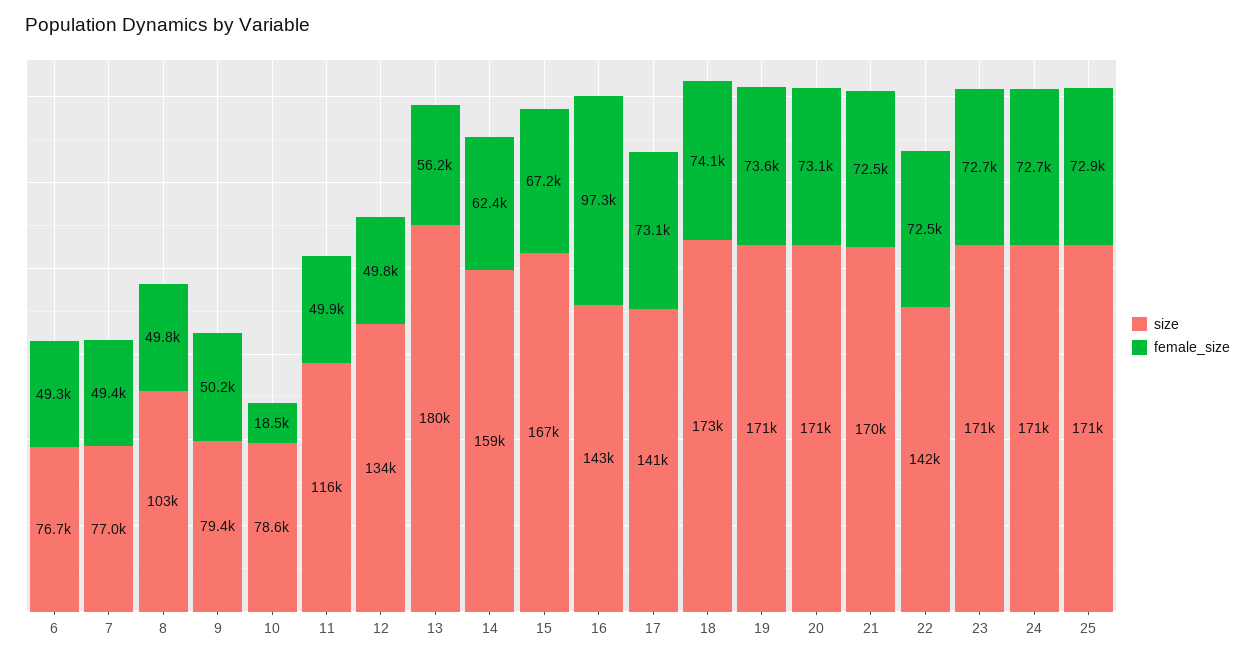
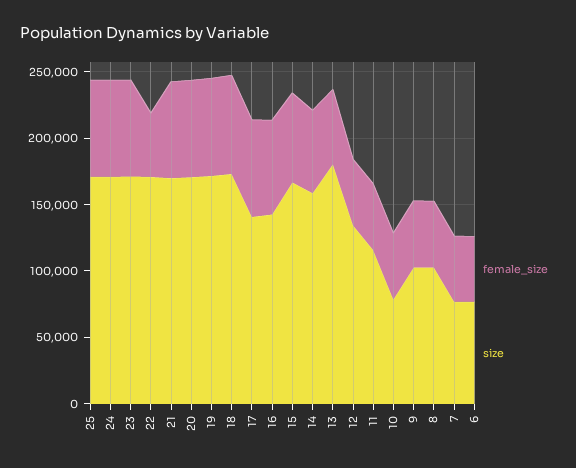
size, 9: 79400 -> 100000
female_size, 10: 18500 -> 50000
female_size, 16: 97300 -> 70000
size, 22: 142000 -> 170000
female_size, 22: 72500 -> 50000

